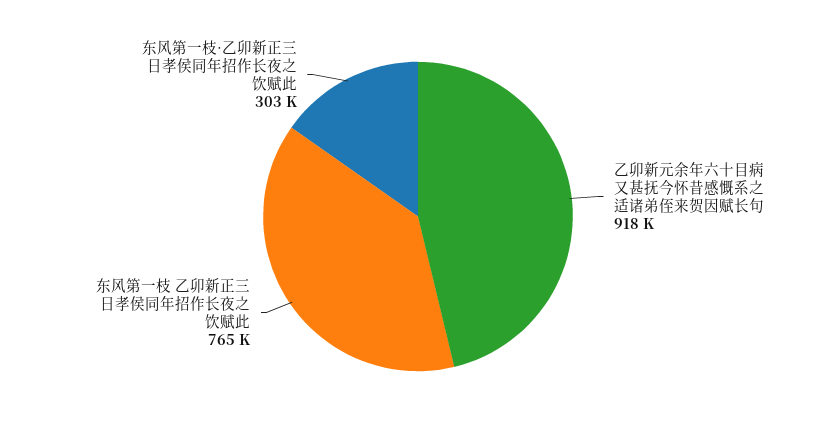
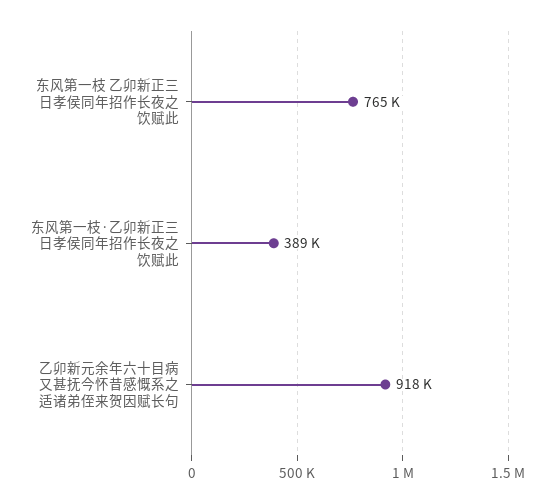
东风第一枝·乙卯新正三日孝侯同年招作长夜之饮赋此: 303000 -> 389000

